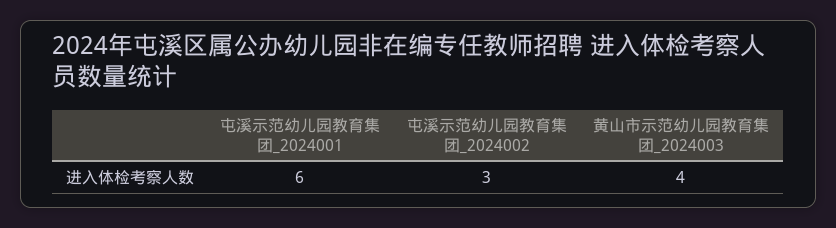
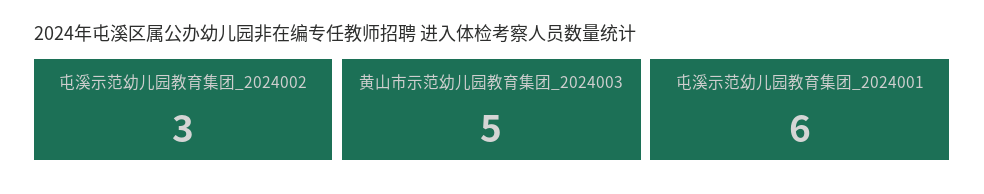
黄山市示范幼儿园教育集团_2024003: 4 -> 5

